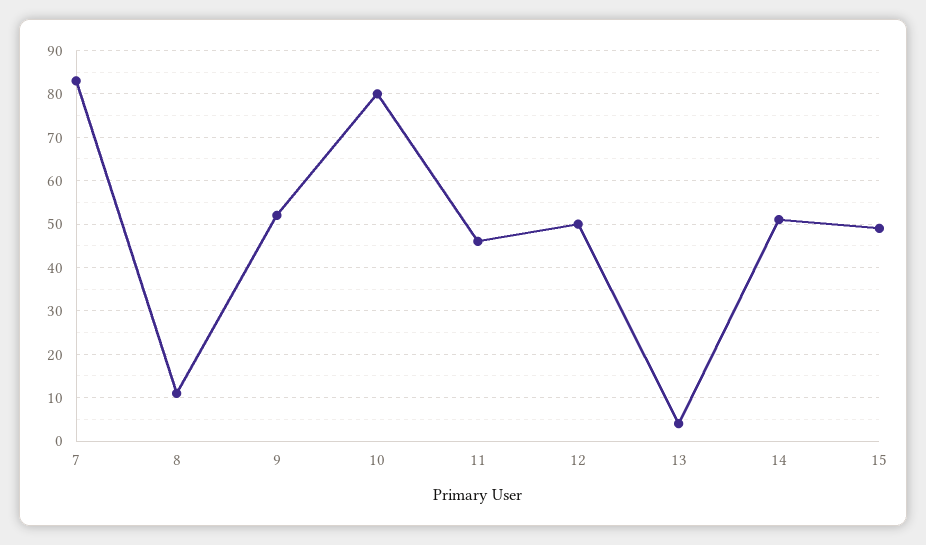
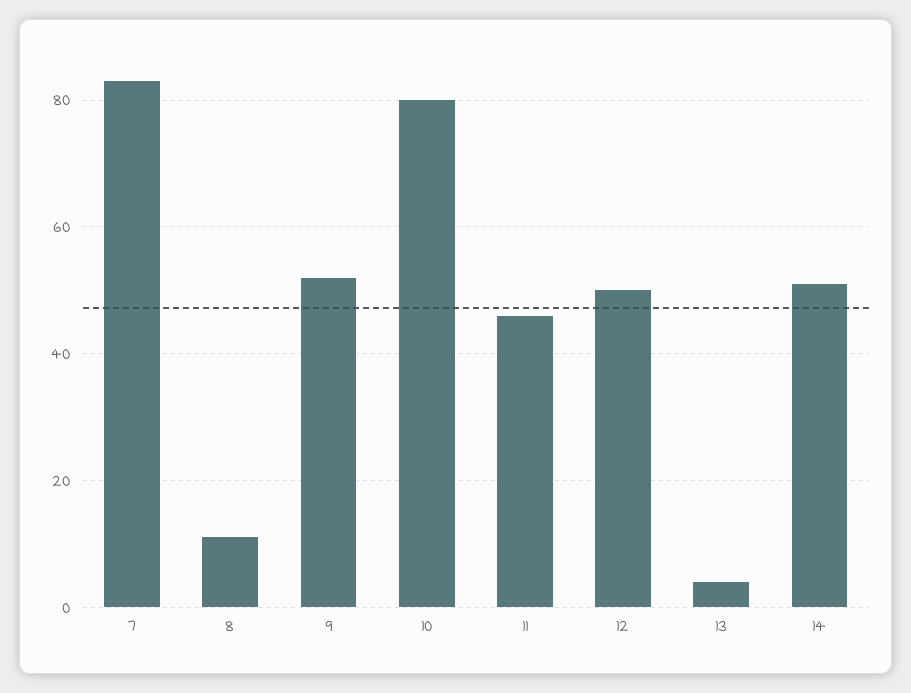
15: 50 -> none

